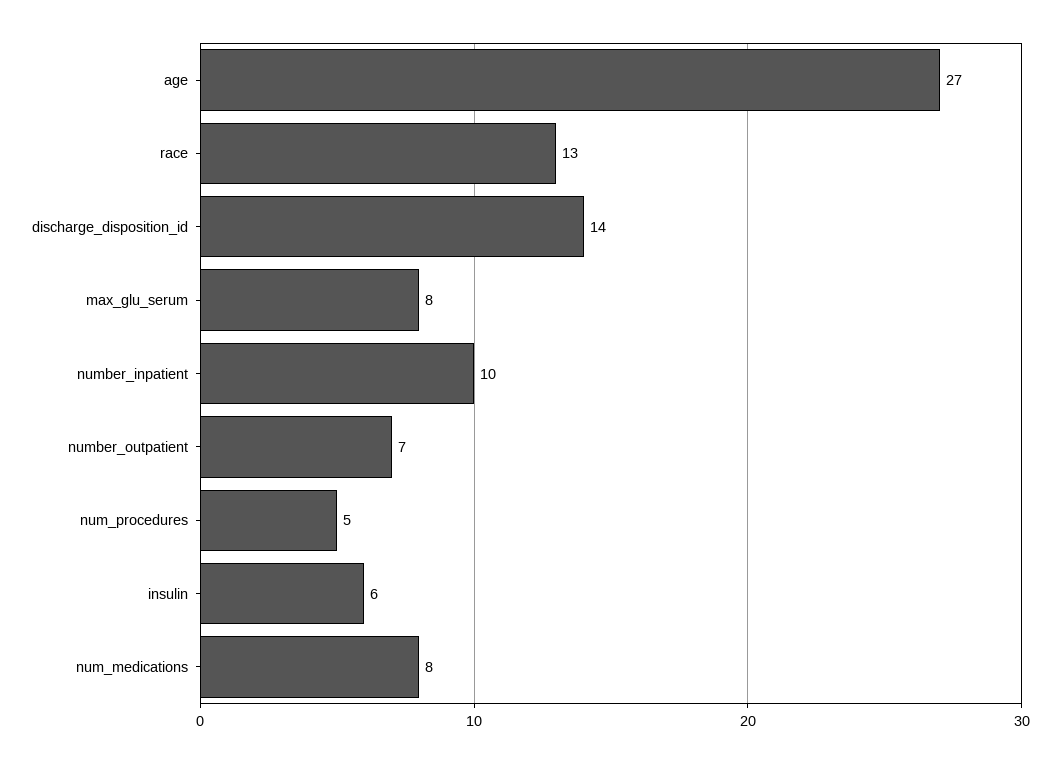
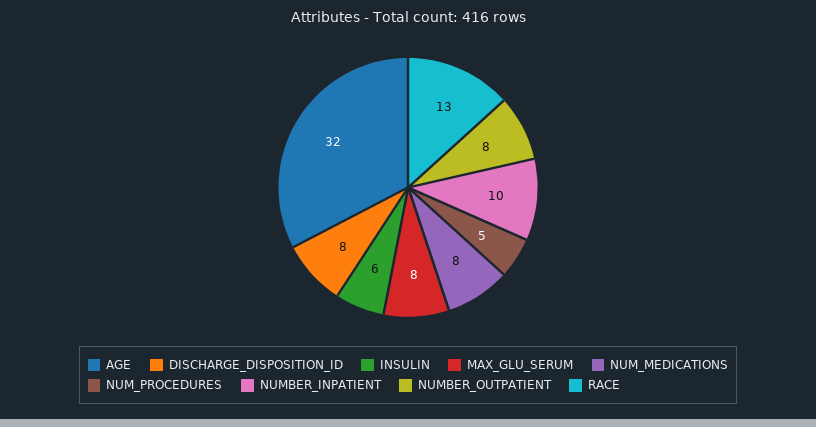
age: 27 -> 32
discharge_disposition_id: 14 -> 8
number_outpatient: 7 -> 8

